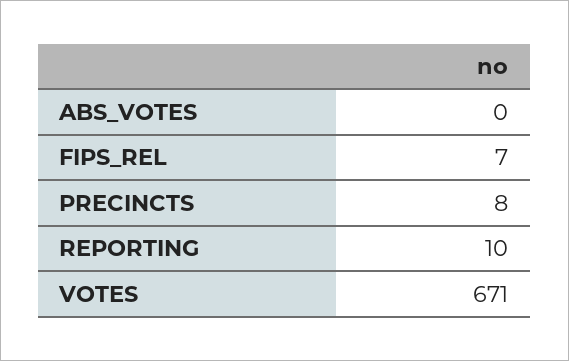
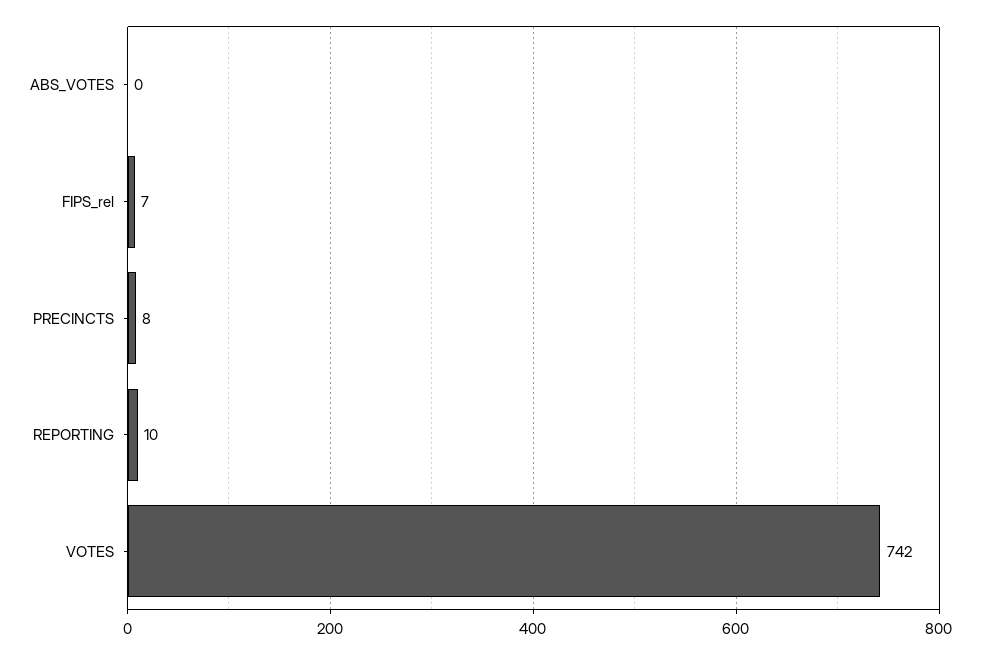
VOTES: 671 -> 742

